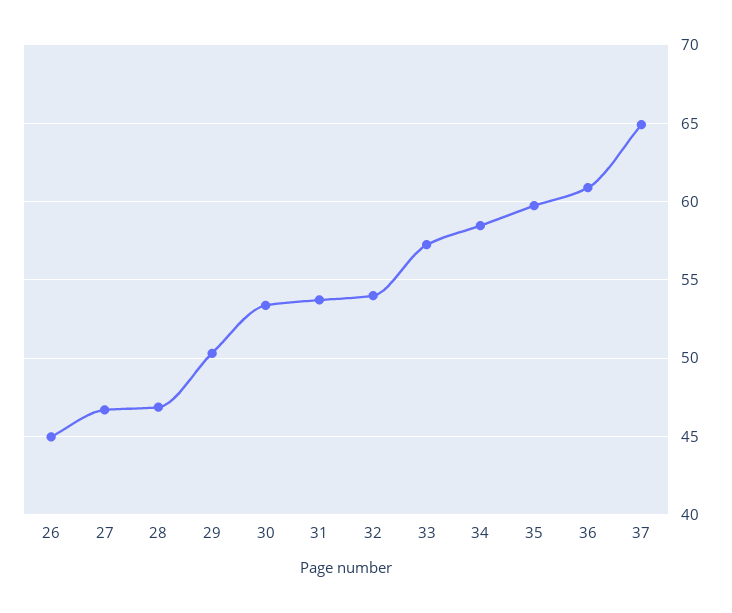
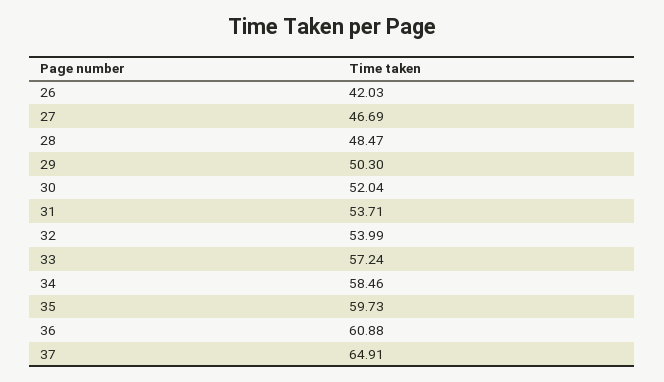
26: 45 -> 42.03
28: 47 -> 48.47
30: 53.5 -> 52.04

